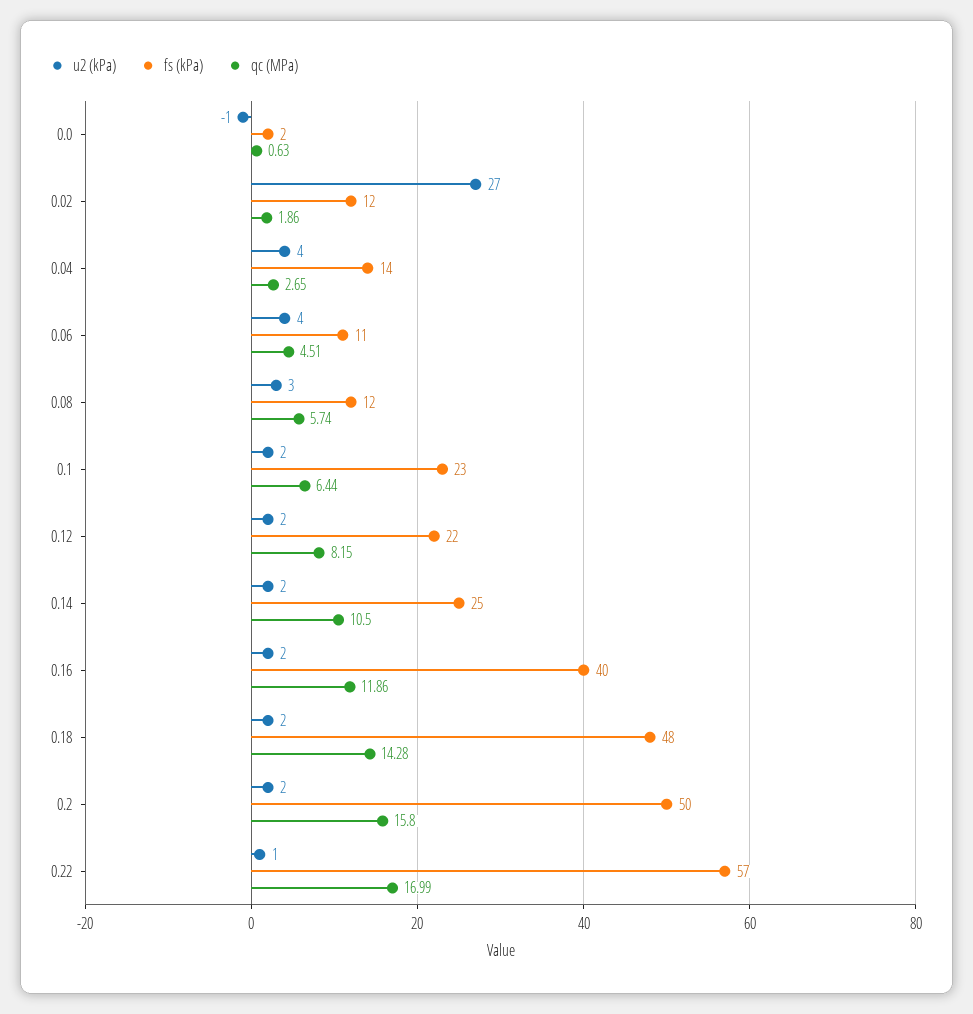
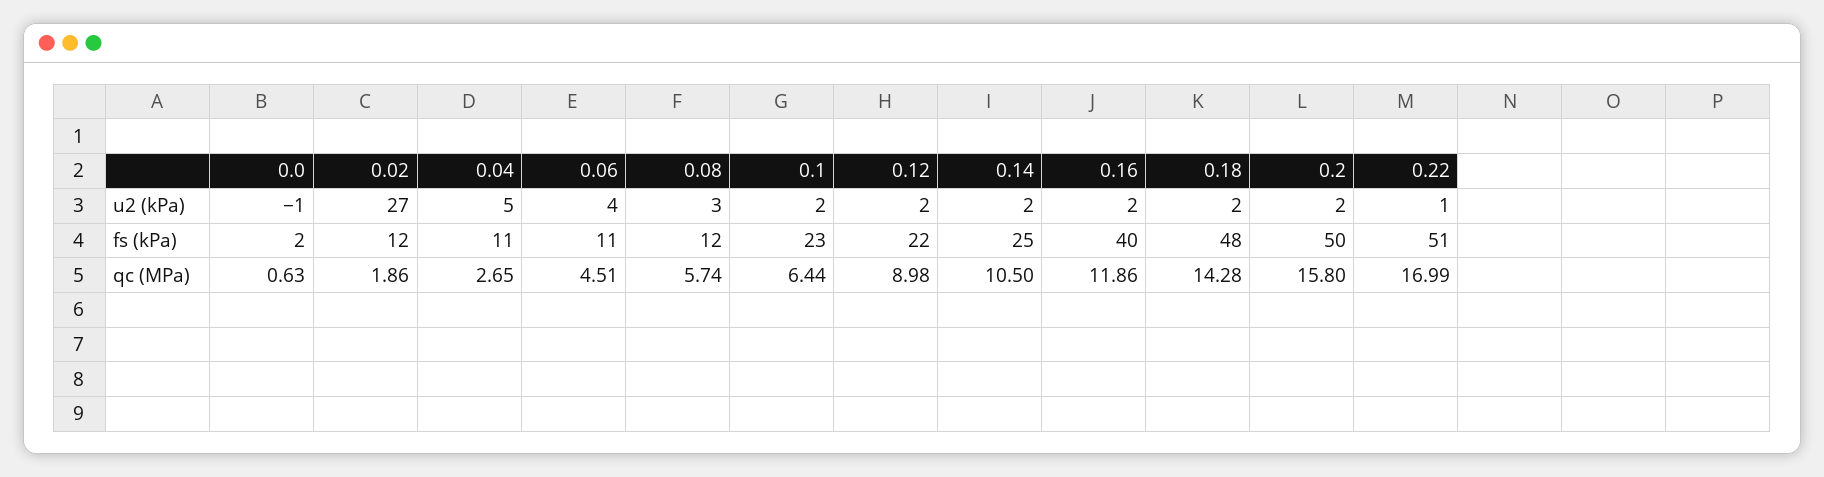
u2 (kPa), 0.04: 4 -> 5
fs (kPa), 0.04: 14 -> 11
qc (MPa), 0.12: 8.15 -> 8.98
fs (kPa), 0.22: 57 -> 51

